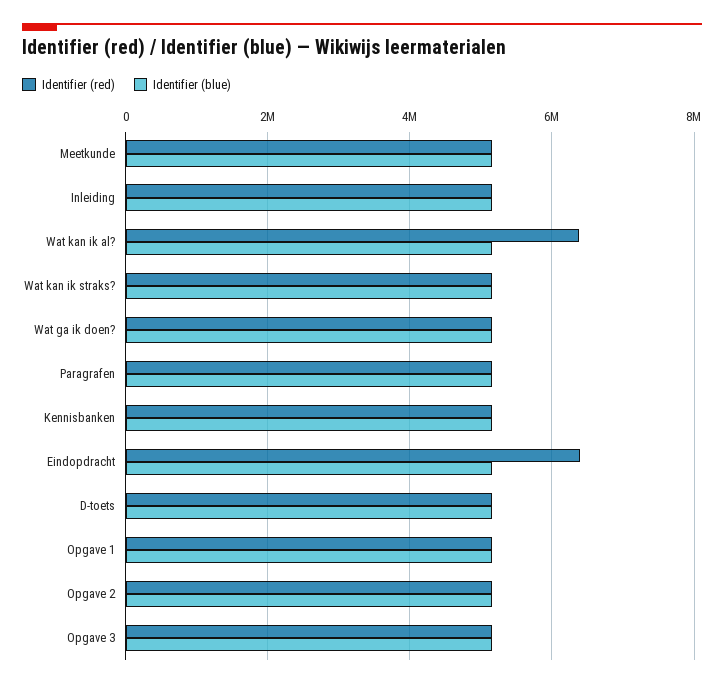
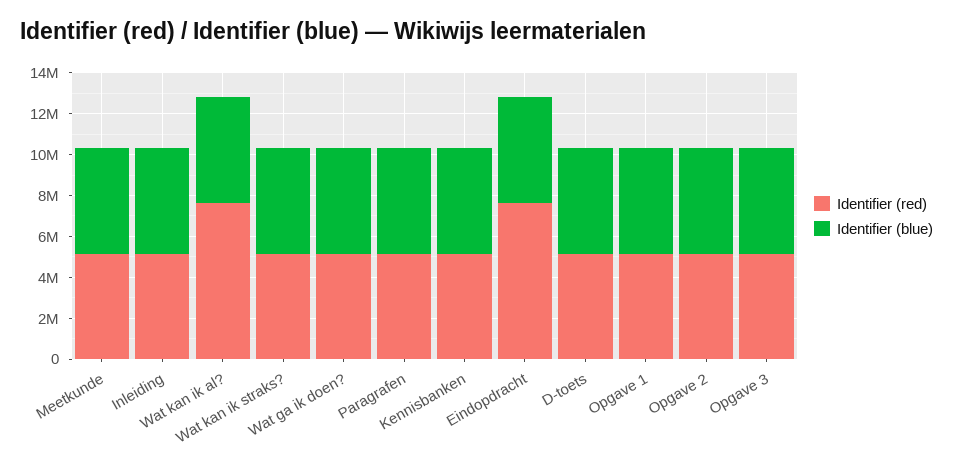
Identifier (red), Wat kan ik al?: 6400000 -> 7500000
Identifier (red), Eindopdracht: 6400000 -> 7500000

